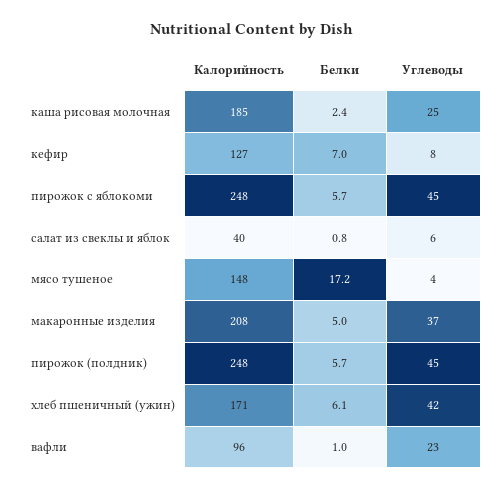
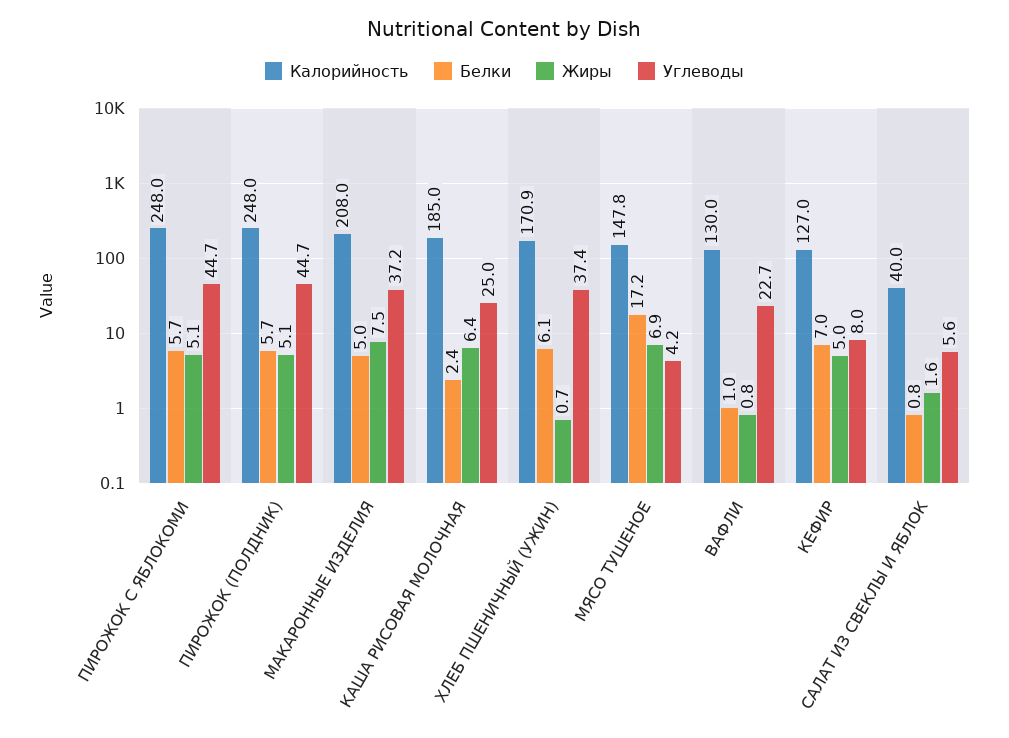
Углеводы, хлеб пшеничный (ужин): 42 -> 37.4
Калорийность, вафли: 96 -> 130
Жиры, пирожок с яблокоми: none -> 5.1
Жиры, пирожок (полдник): none -> 5.1
Жиры, макаронные изделия: none -> 7.5
Жиры, каша рисовая молочная: none -> 6.4
Жиры, хлеб пшеничный (ужин): none -> 0.7
Жиры, мясо тушеное: none -> 6.9
Жиры, вафли: none -> 0.8
Жиры, кефир: none -> 5
Жиры, салат из свеклы и яблок: none -> 1.6

